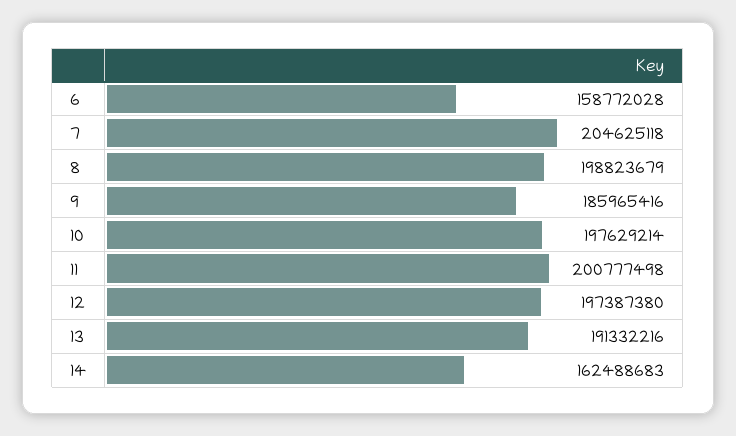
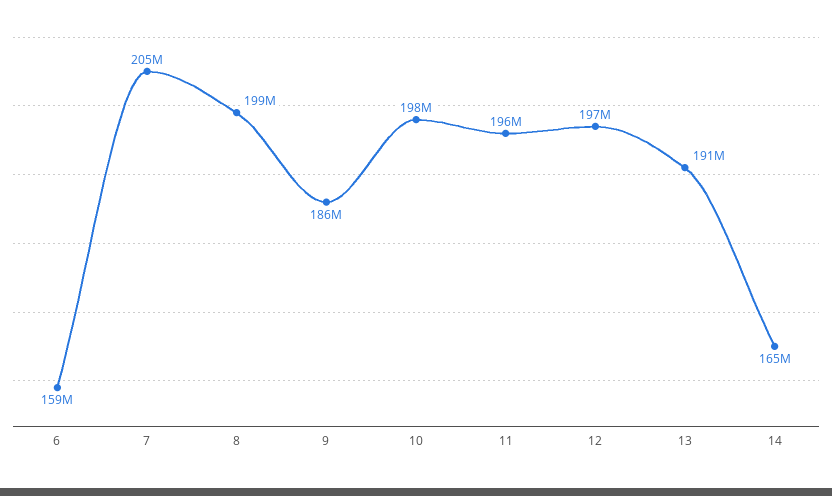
11: 200777498 -> 196000000
14: 162488683 -> 165000000

